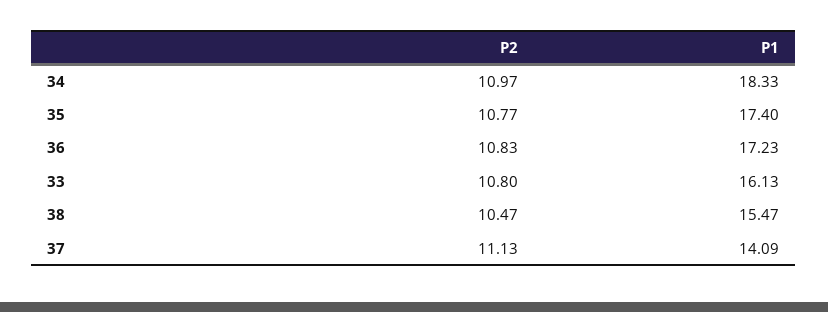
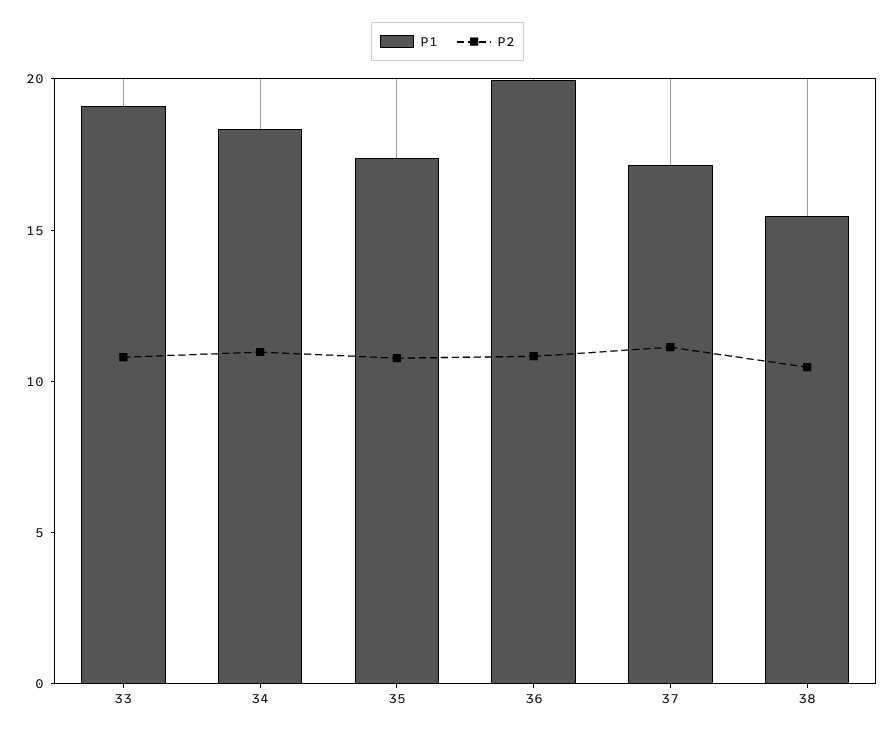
P1, 36: 17.23 -> 20
P1, 33: 16.13 -> 19
P1, 37: 14.09 -> 17

